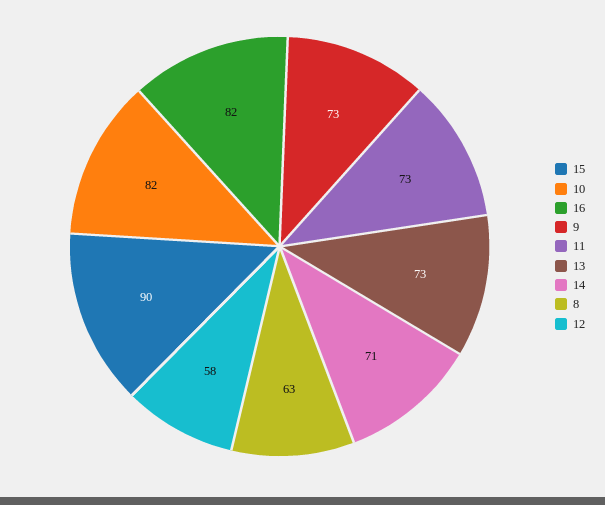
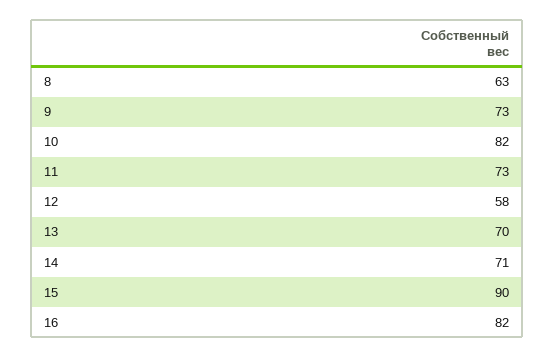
13: 73 -> 70

